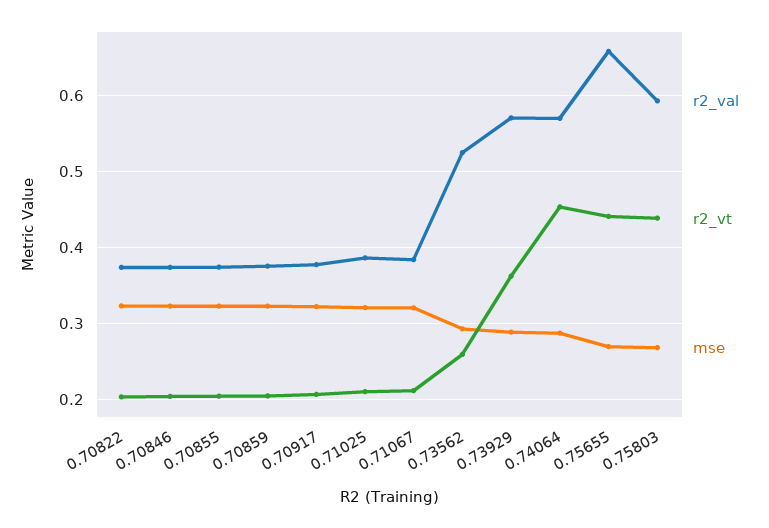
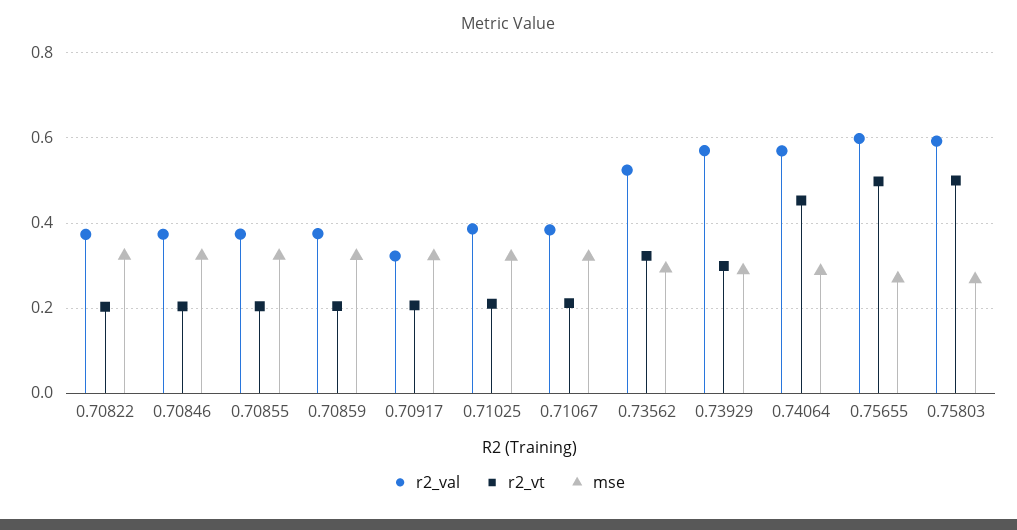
r2_val, 0.70917: 0.38 -> 0.32
r2_vt, 0.73562: 0.26 -> 0.32
r2_vt, 0.73929: 0.36 -> 0.3
r2_val, 0.75655: 0.66 -> 0.6
r2_vt, 0.75655: 0.44 -> 0.5
r2_vt, 0.75803: 0.44 -> 0.5

